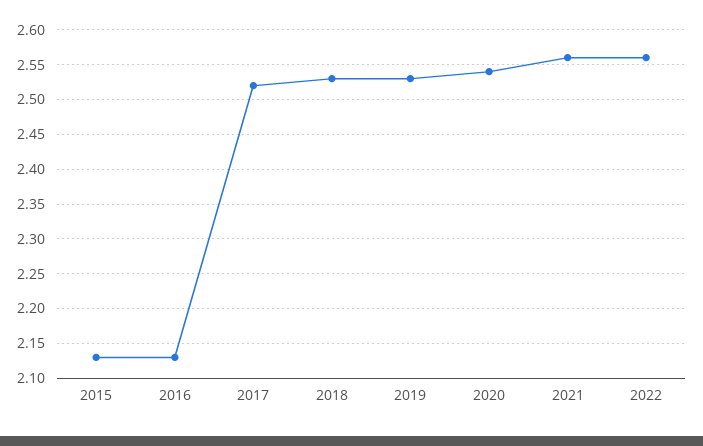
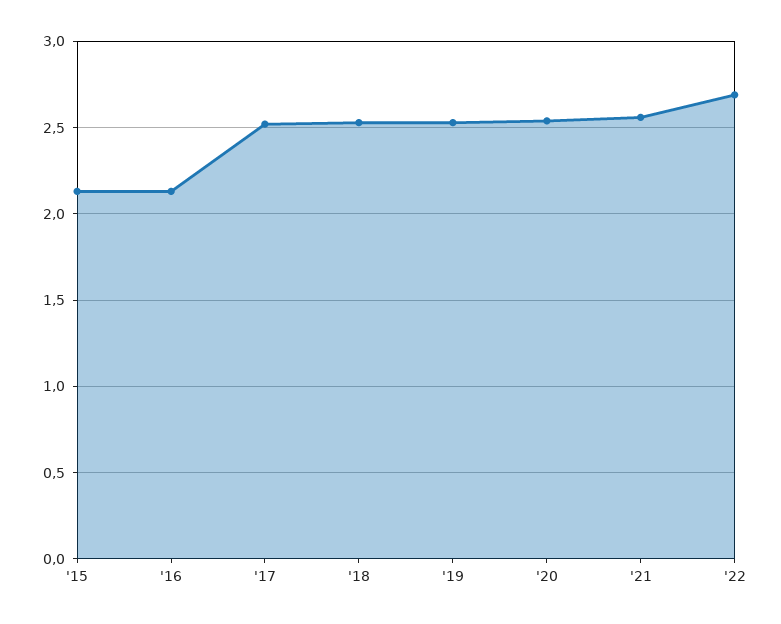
2022: 2.56 -> 2.7

